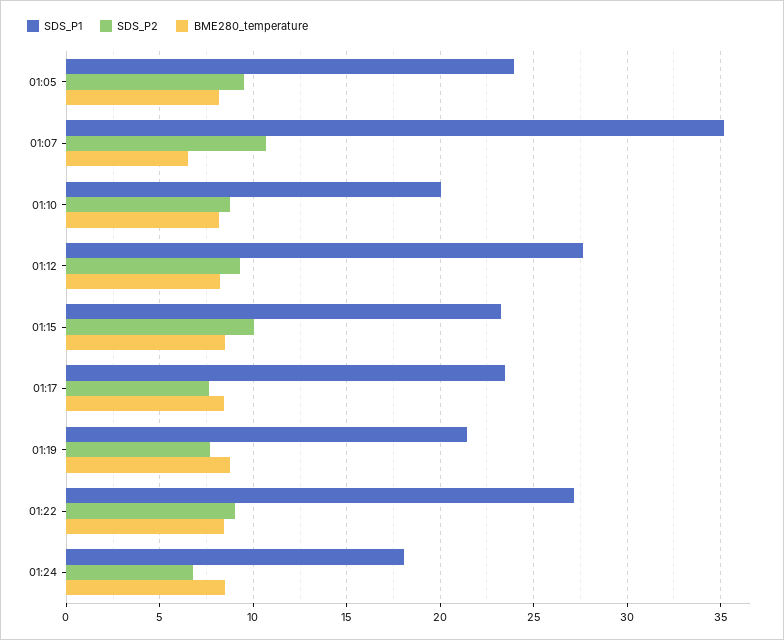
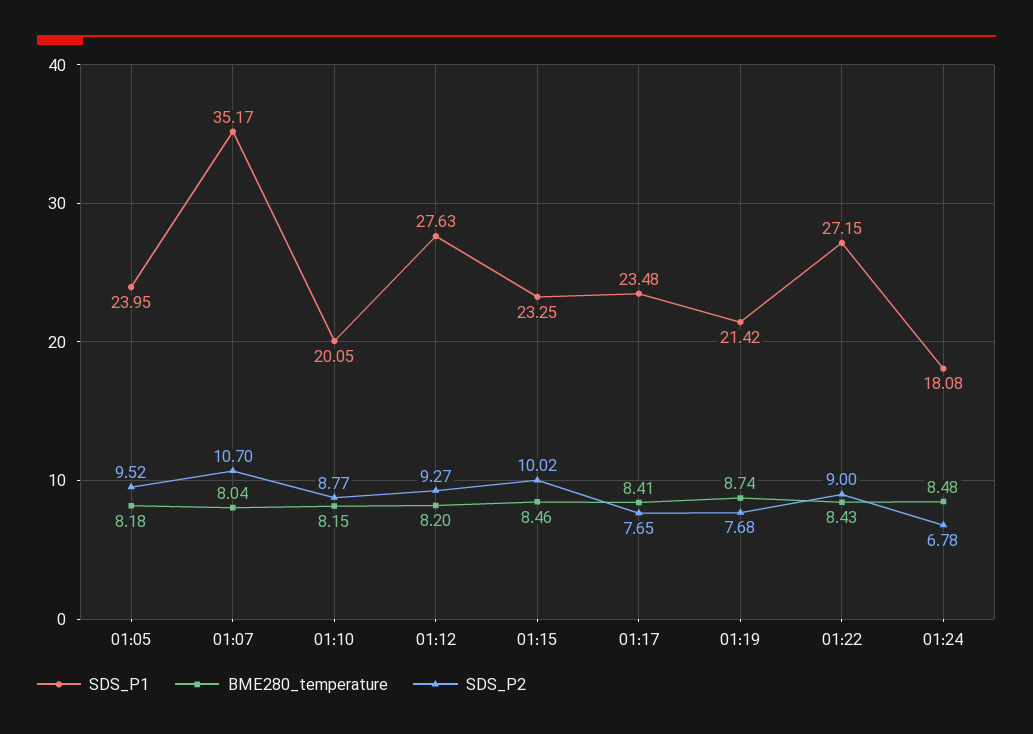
BME280_temperature, 01:07: 6.5 -> 8.04

